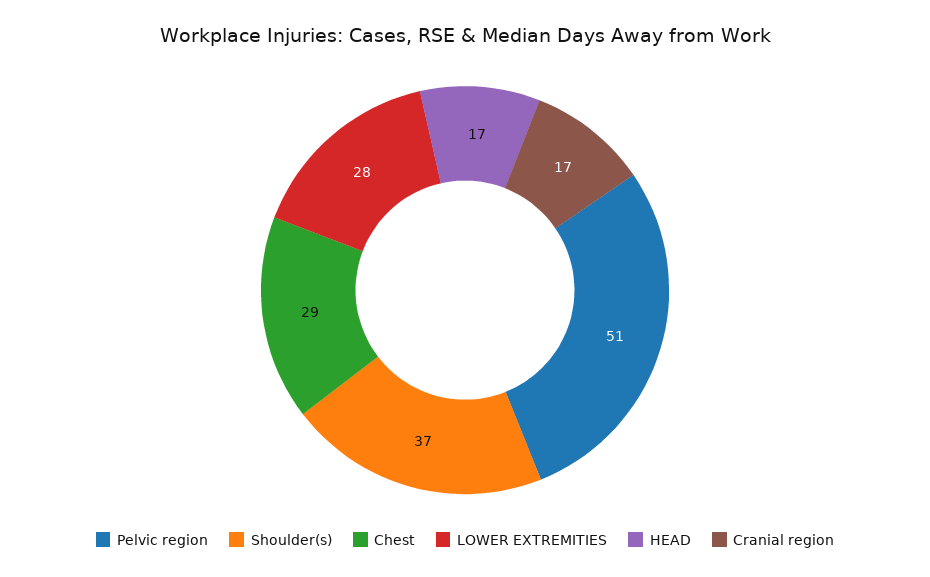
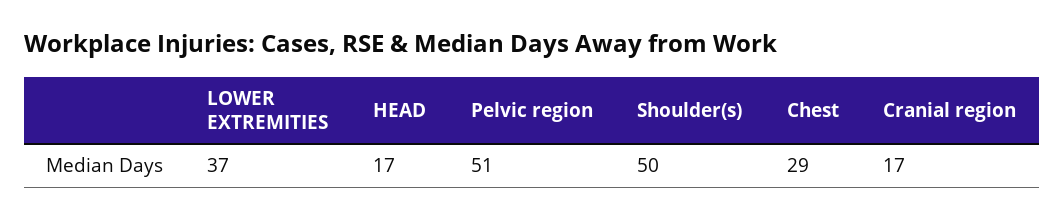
Shoulder(s): 37 -> 50
LOWER EXTREMITIES: 28 -> 37

